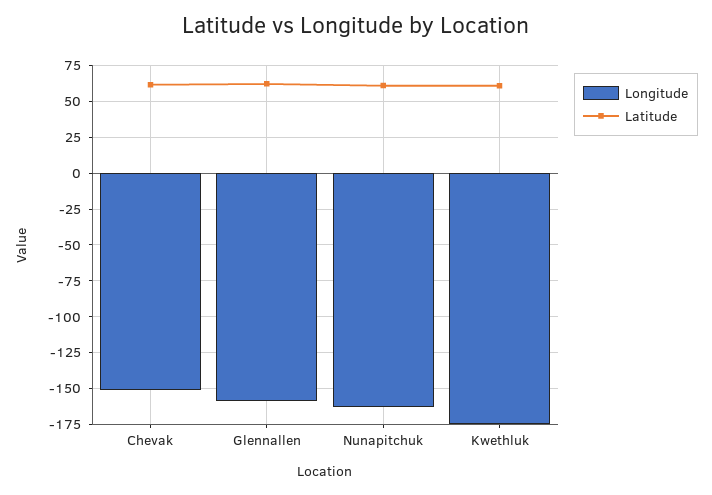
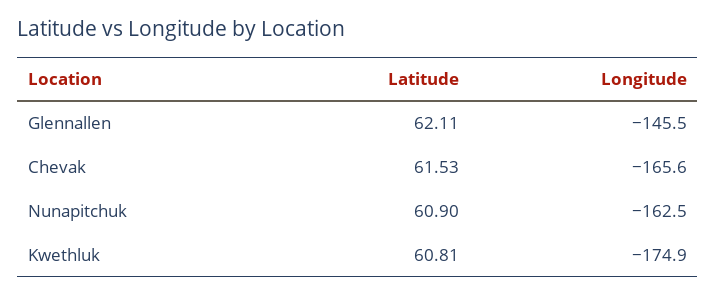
Longitude, Chevak: -150 -> -165.6
Longitude, Glennallen: -160 -> -145.5

